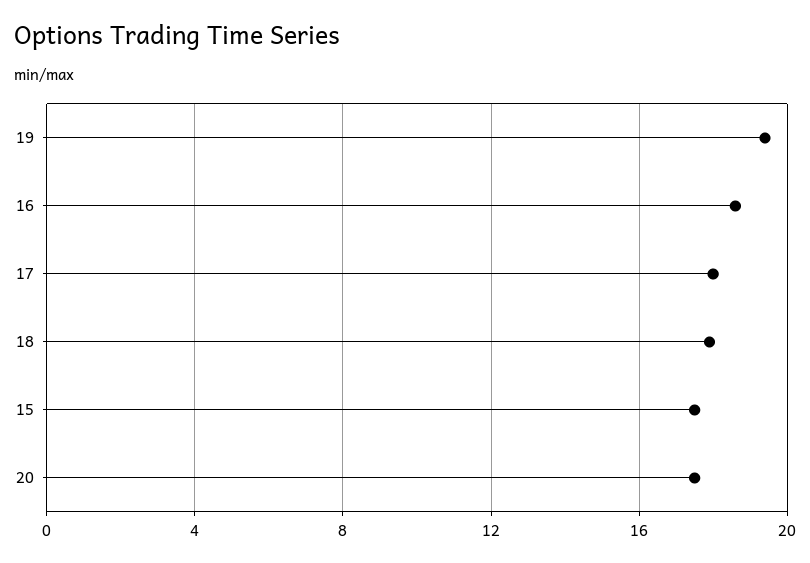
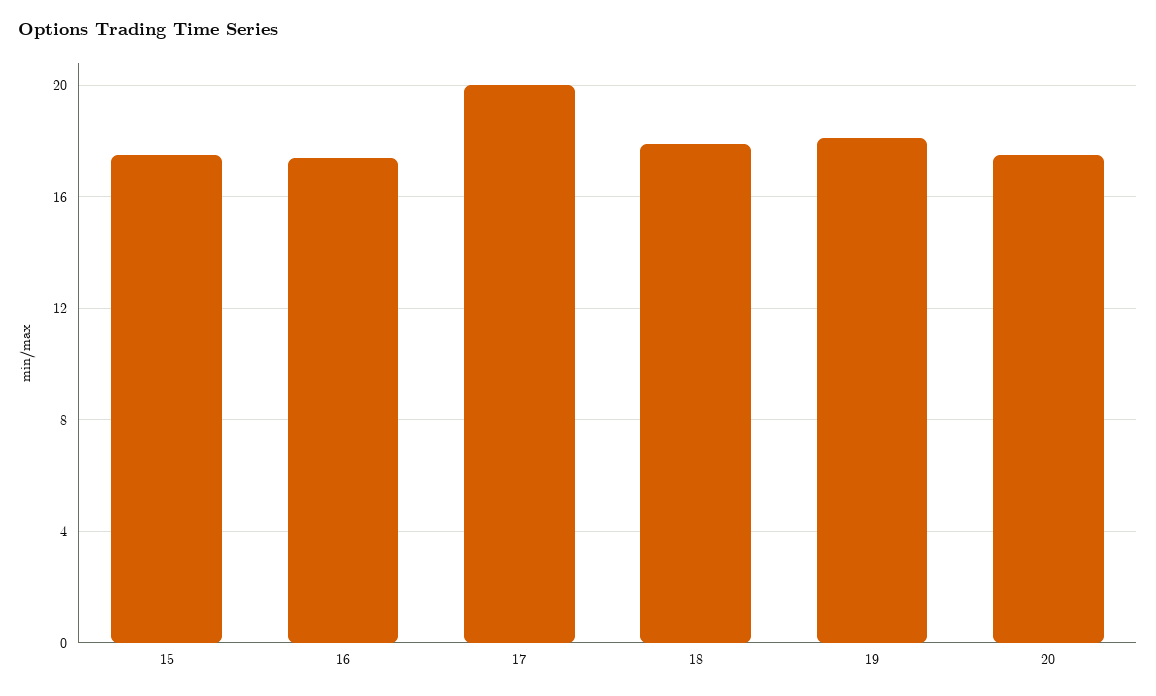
19: 19.5 -> 18
16: 18.5 -> 17.5
17: 18 -> 20

